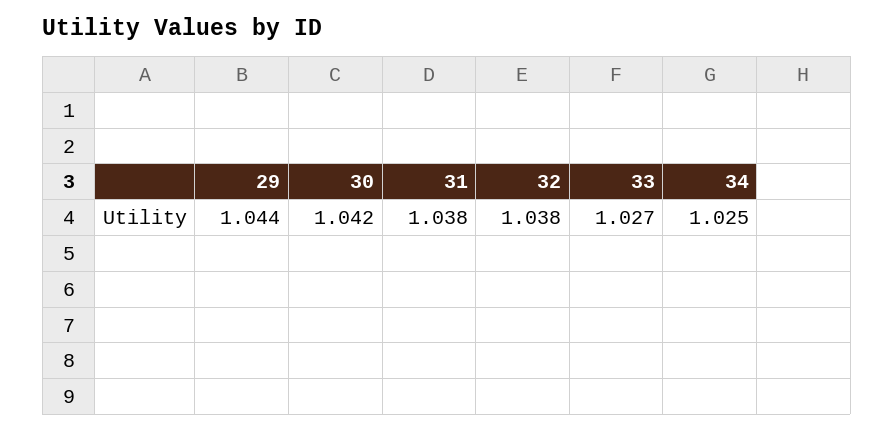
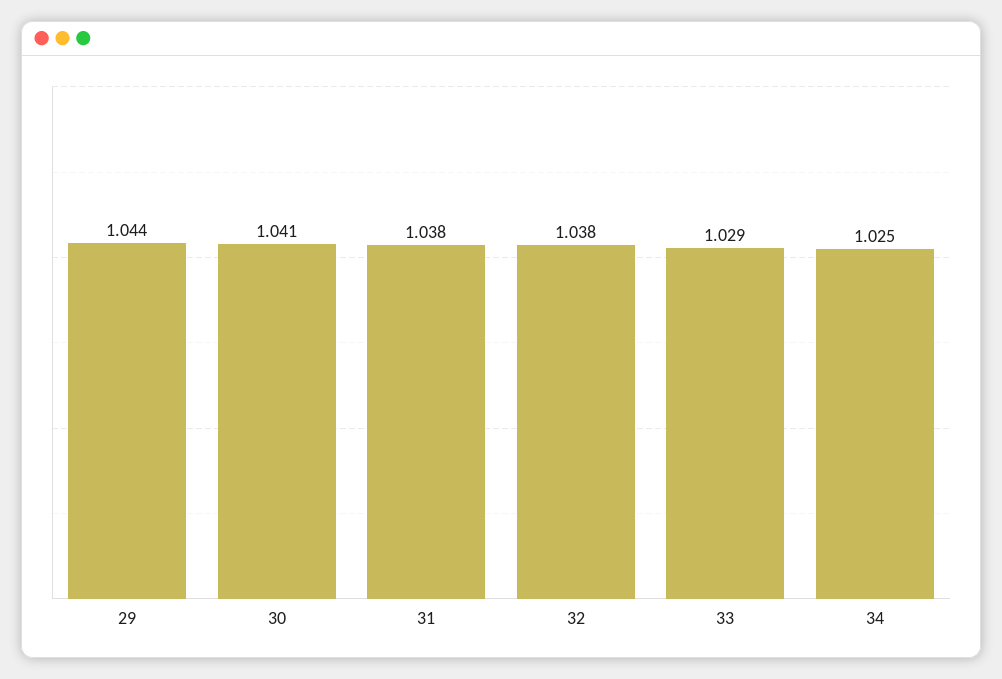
30: 1.042 -> 1.041
33: 1.027 -> 1.029

